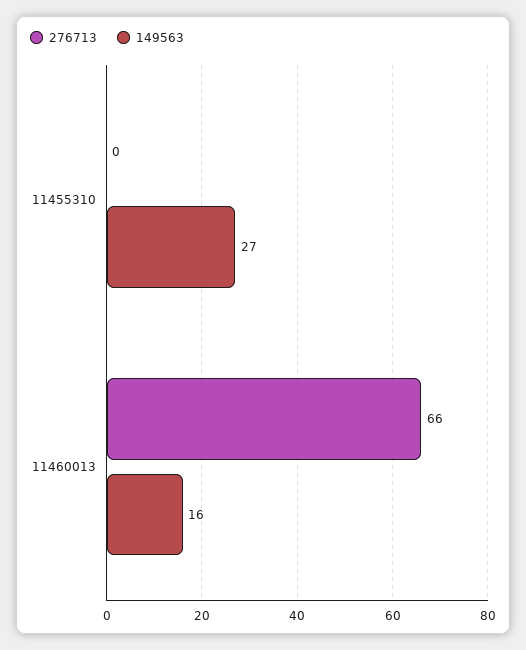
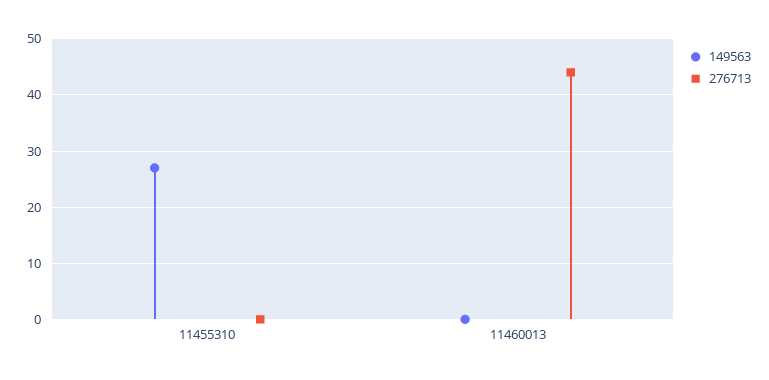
276713, 11460013: 66 -> 45
149563, 11460013: 16 -> 0

